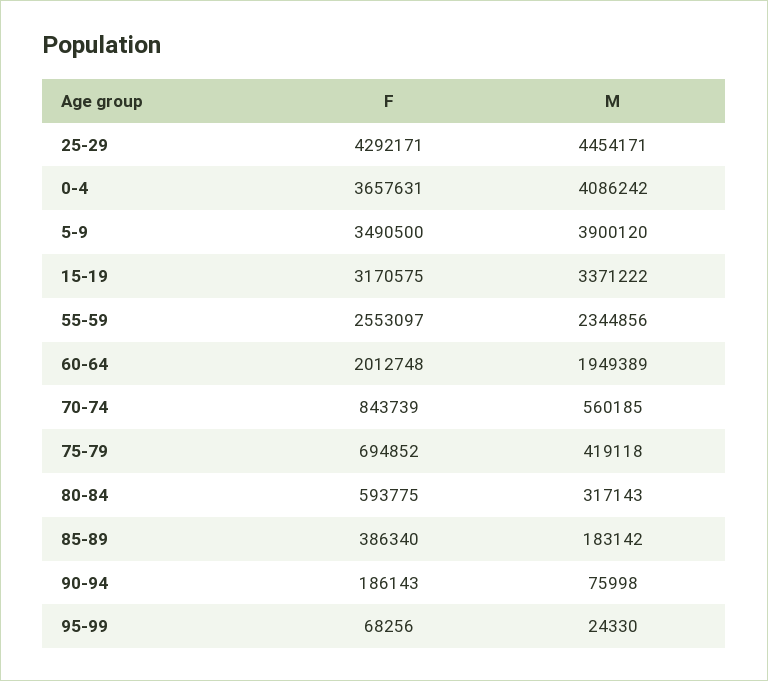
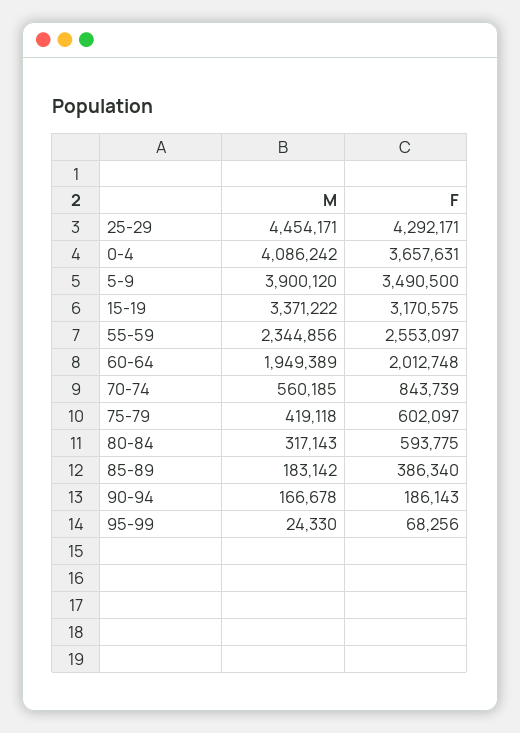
F, 75-79: 694852 -> 602097
M, 90-94: 75998 -> 166678

